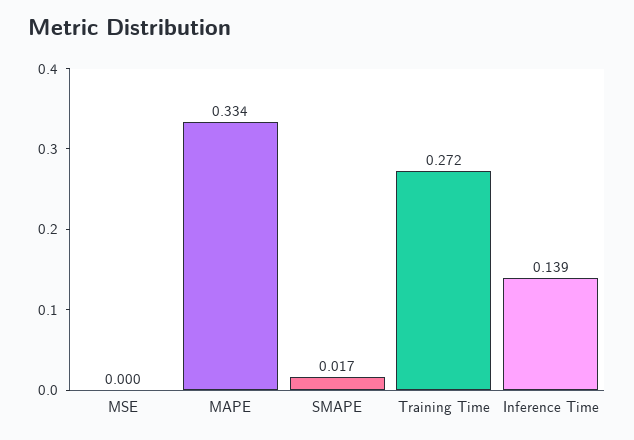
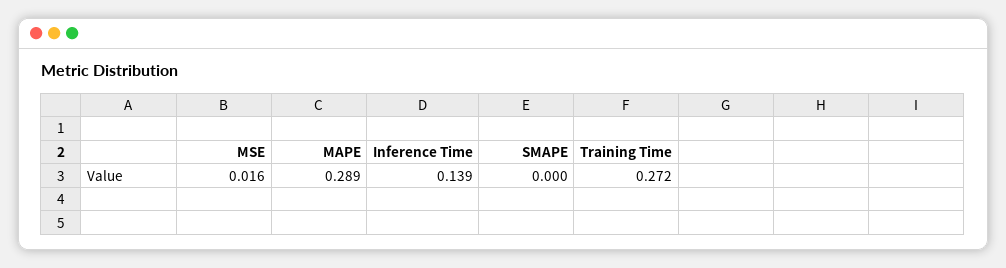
MSE: 0 -> 0.016
MAPE: 0.334 -> 0.289
SMAPE: 0.017 -> 0

